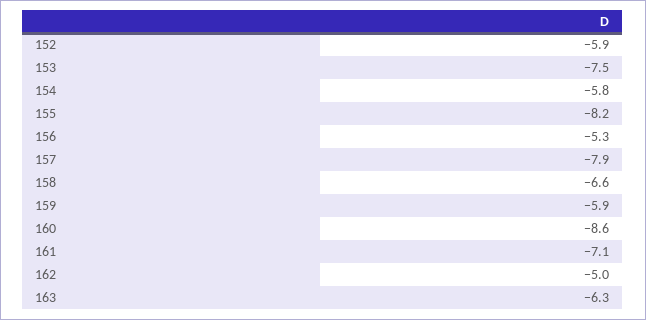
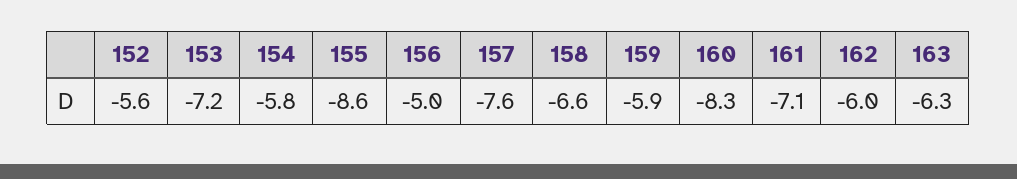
152: -5.9 -> -5.6
153: -7.5 -> -7.2
155: -8.2 -> -8.6
156: -5.3 -> -5
157: -7.9 -> -7.6
160: -8.6 -> -8.3
162: -5 -> -6

